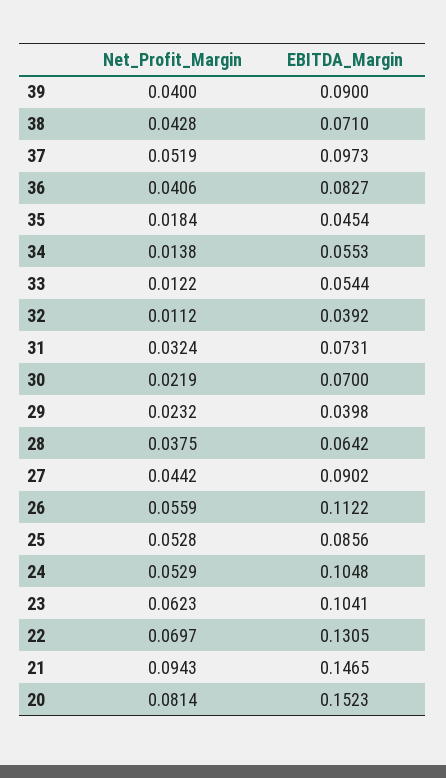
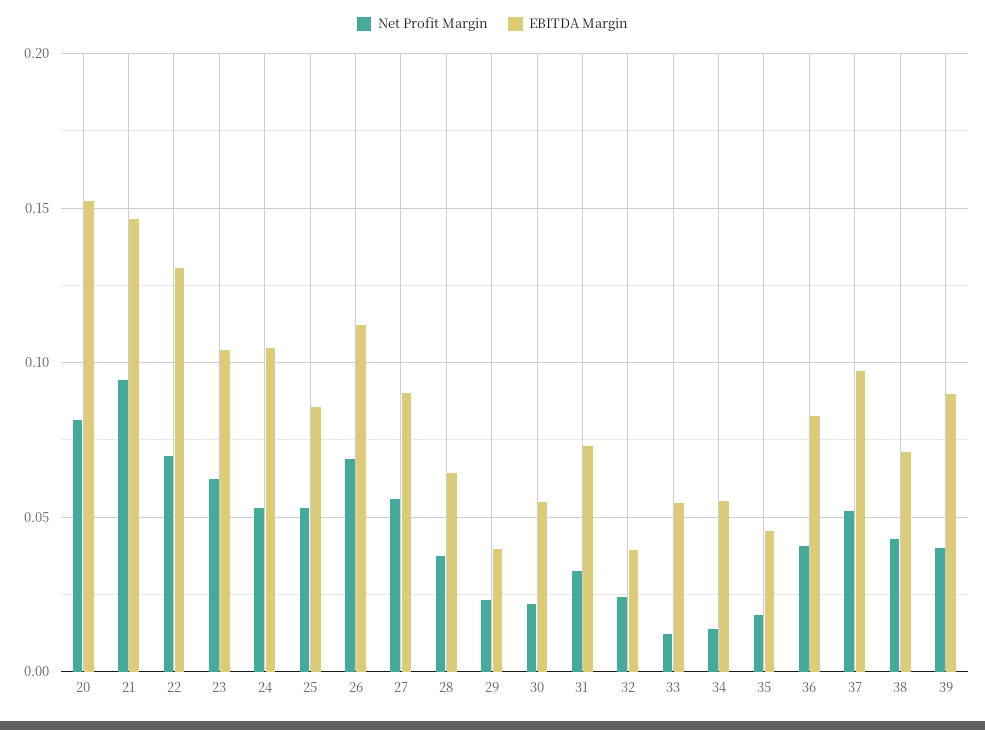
Net_Profit_Margin, 32: 0.0112 -> 0.025
EBITDA_Margin, 30: 0.07 -> 0.055
Net_Profit_Margin, 27: 0.0442 -> 0.055
Net_Profit_Margin, 26: 0.0559 -> 0.07

